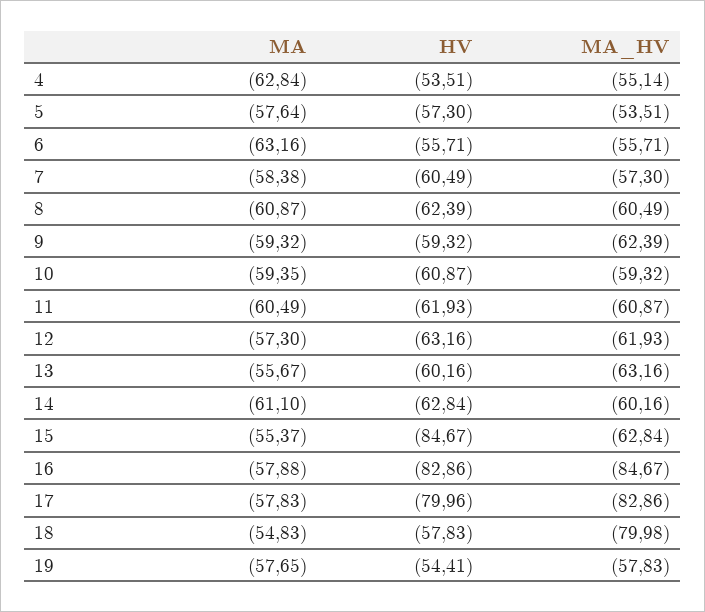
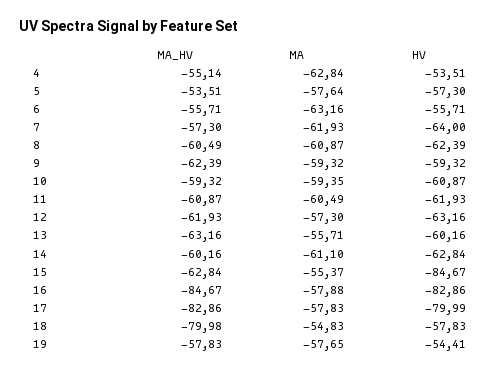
MA, 7: -58.38 -> -61.93
HV, 7: -60.49 -> -64
MA, 13: -55.67 -> -55.71
HV, 17: -79.96 -> -79.99

